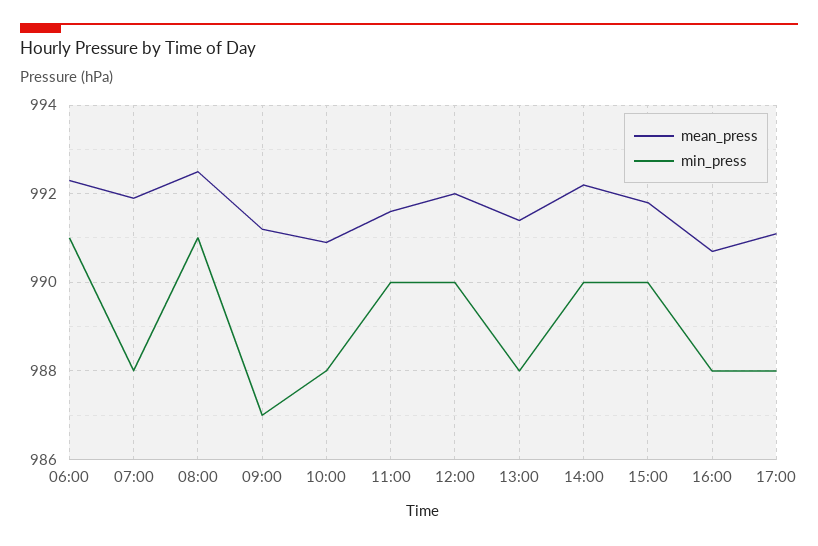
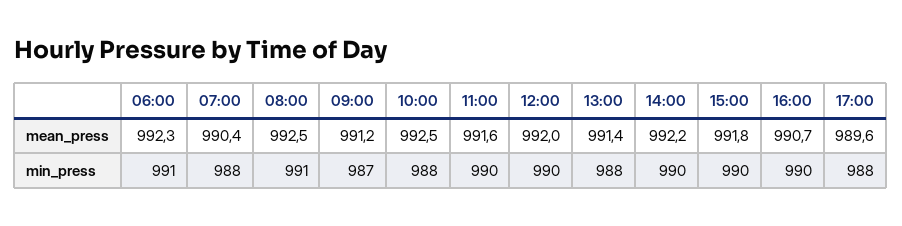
mean_press, 07:00: 992 -> 990.4
mean_press, 10:00: 991 -> 992.5
min_press, 16:00: 988 -> 990
mean_press, 17:00: 991 -> 989.6

